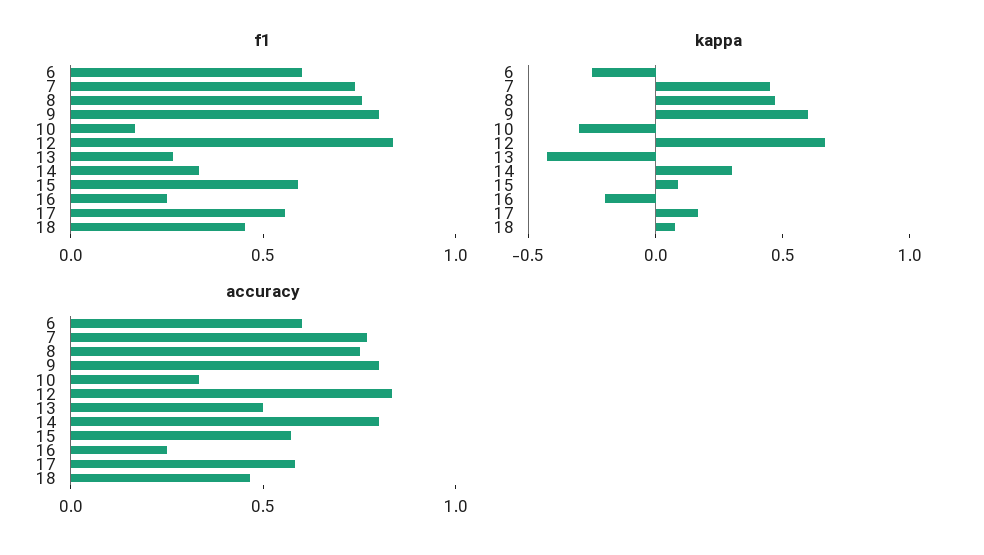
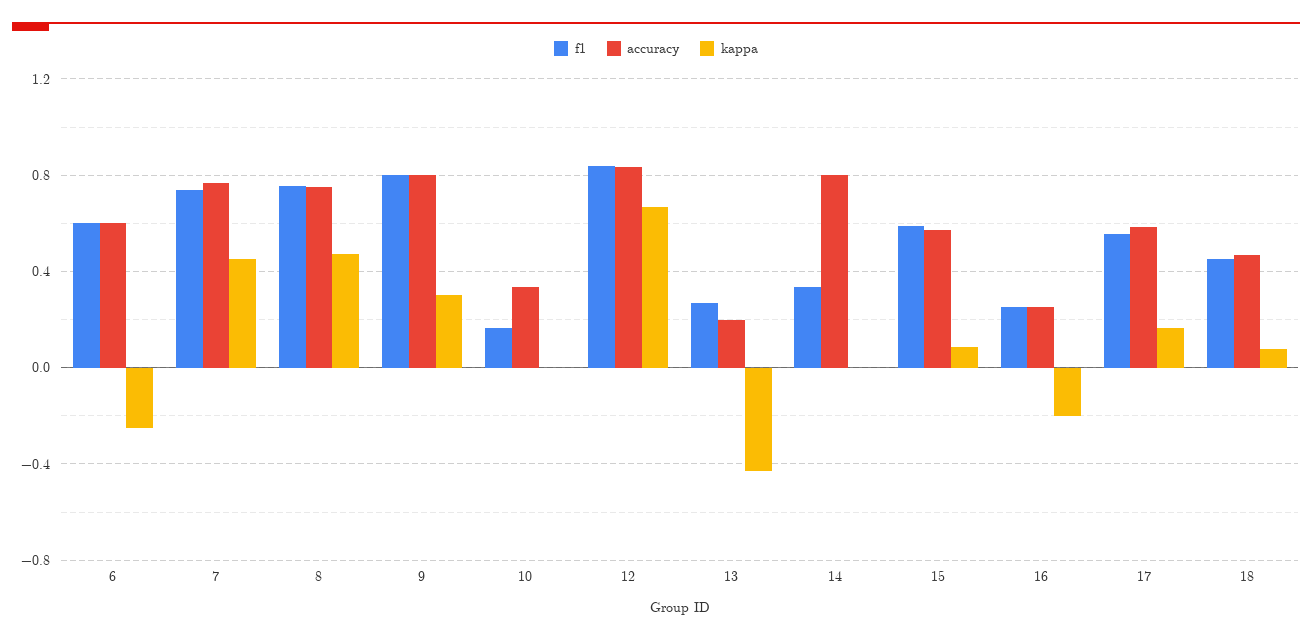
kappa, 9: 0.6 -> 0.3
kappa, 10: -0.3 -> 0
kappa, 14: 0.3 -> 0
accuracy, 13: 0.5 -> 0.2

